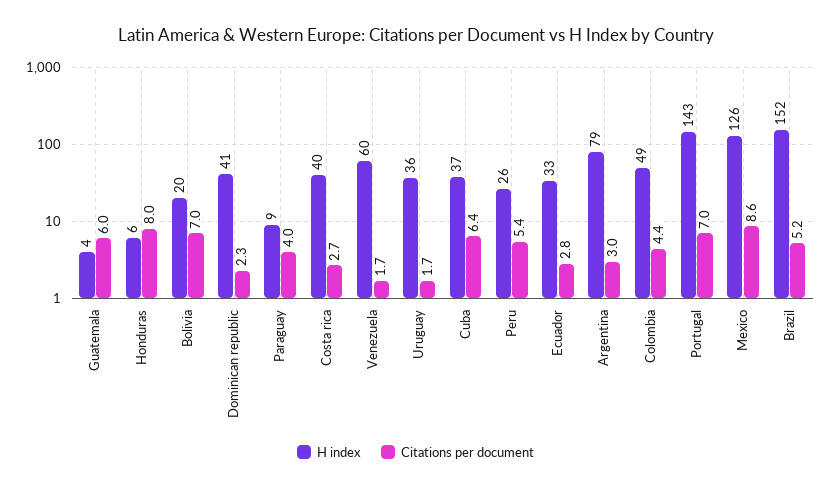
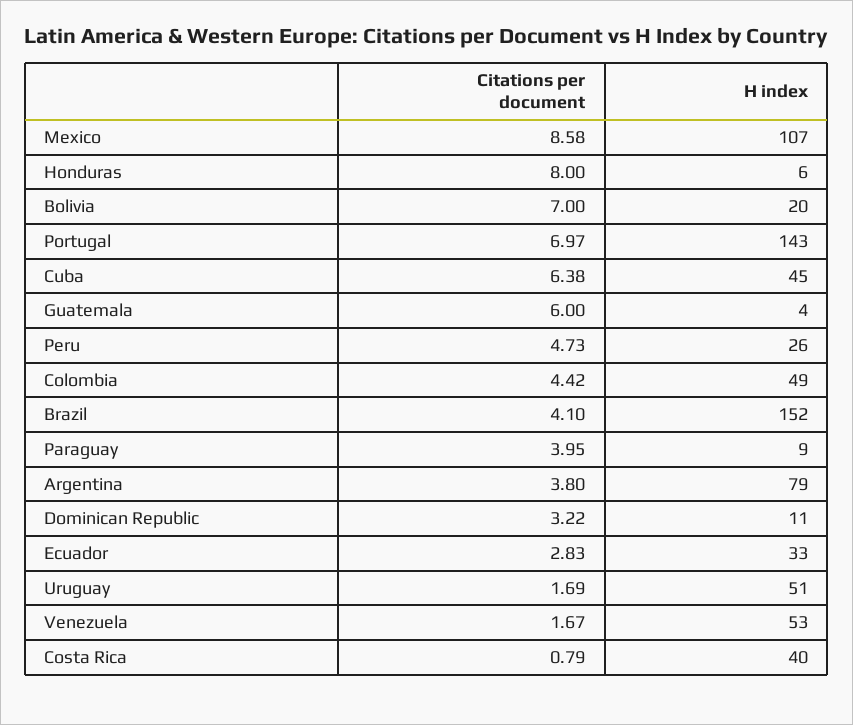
H index, Dominican republic: 41 -> 11
Citations per document, Dominican republic: 2.3 -> 3.22
Citations per document, Costa rica: 2.7 -> 0.79
H index, Venezuela: 60 -> 53
H index, Uruguay: 36 -> 51
H index, Cuba: 37 -> 45
Citations per document, Peru: 5.4 -> 4.73
Citations per document, Argentina: 3 -> 3.8
H index, Mexico: 126 -> 107
Citations per document, Brazil: 5.2 -> 4.1

